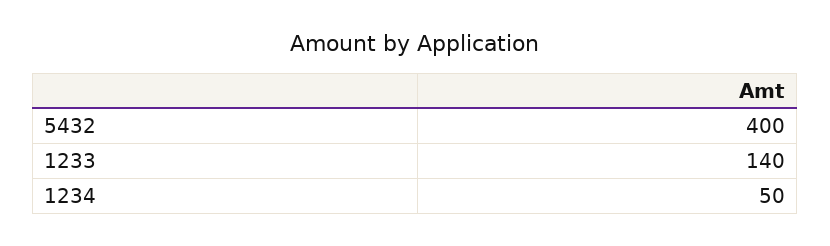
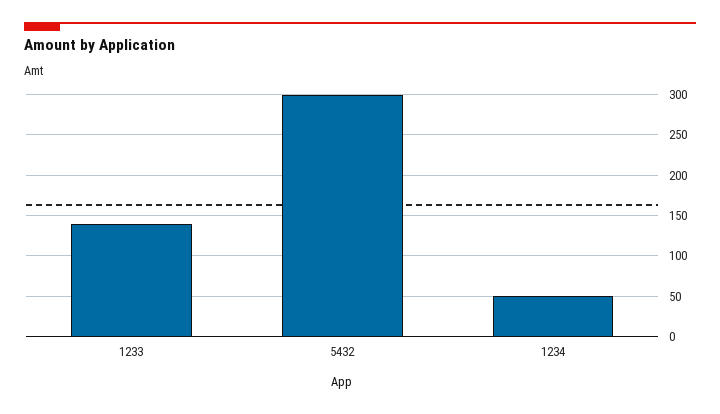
5432: 400 -> 300

